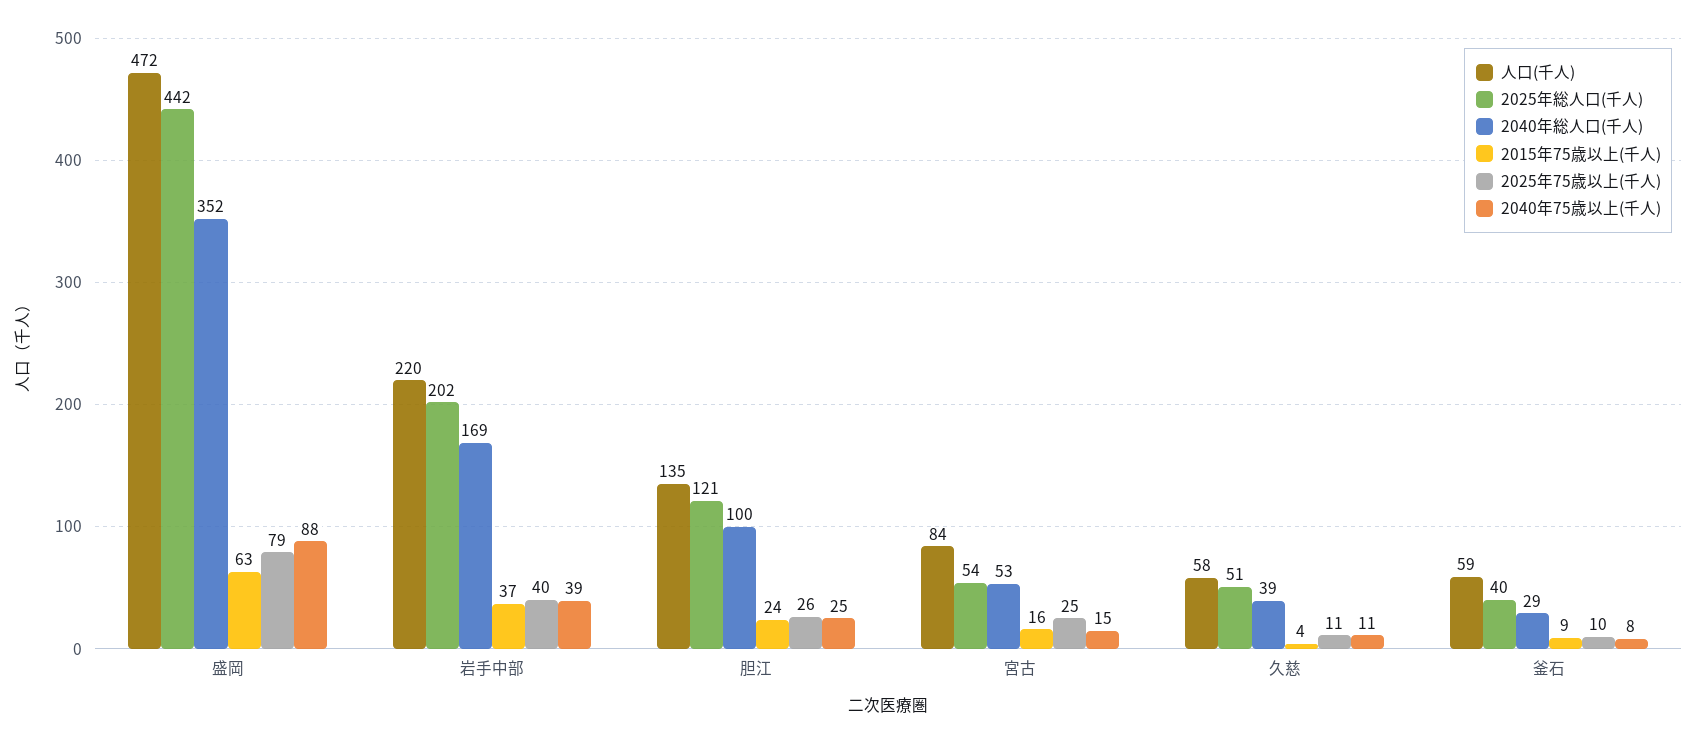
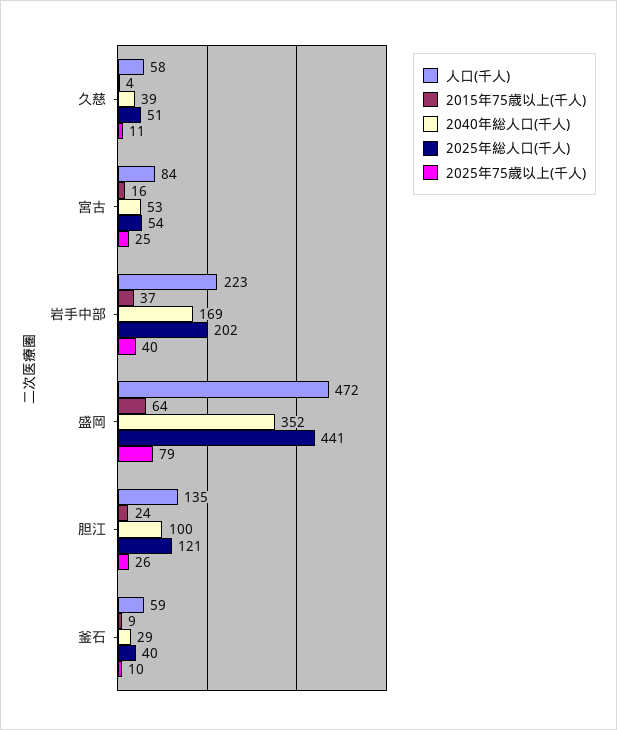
2025年総人口(千人), 盛岡: 442 -> 441
2015年75歳以上(千人), 盛岡: 63 -> 64
2040年75歳以上(千人), 盛岡: 88 -> none
人口(千人), 岩手中部: 220 -> 223
2040年75歳以上(千人), 岩手中部: 39 -> none
2040年75歳以上(千人), 胆江: 25 -> none
2040年75歳以上(千人), 宮古: 15 -> none
2040年75歳以上(千人), 久慈: 11 -> none
2040年75歳以上(千人), 釜石: 8 -> none

